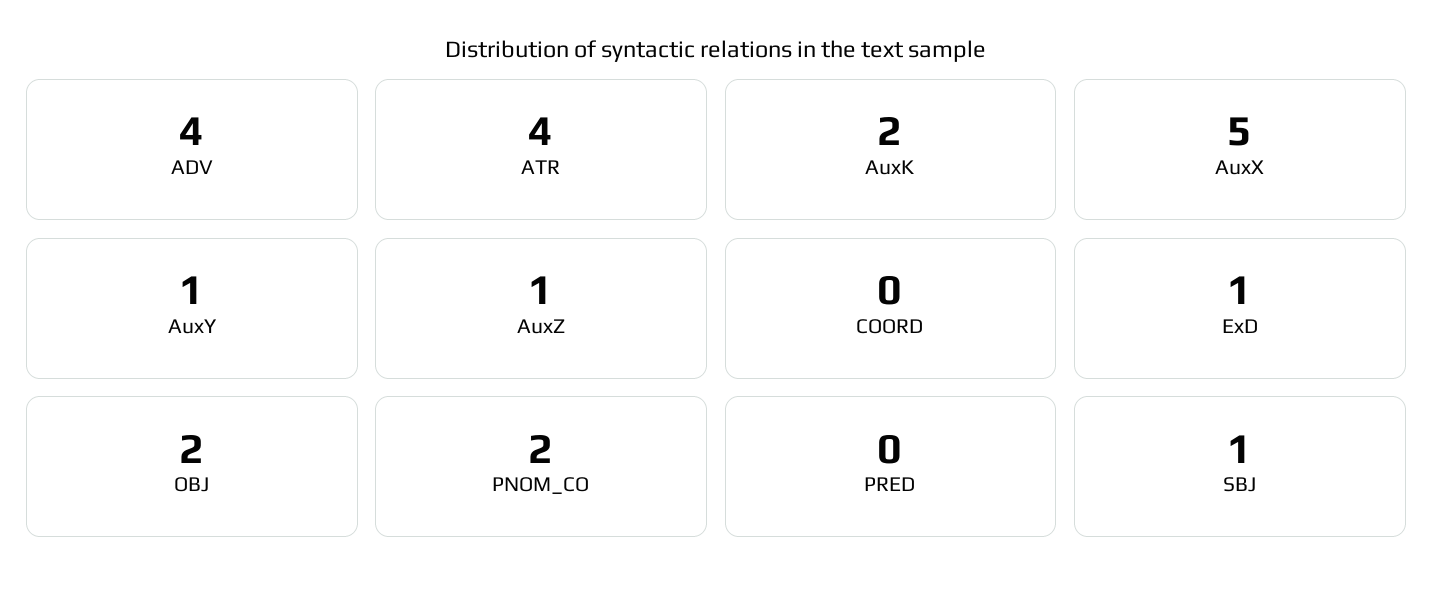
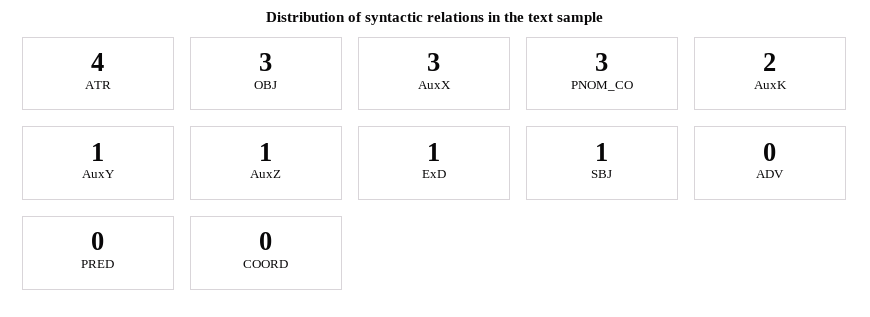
ADV: 4 -> 0
AuxX: 5 -> 3
OBJ: 2 -> 3
PNOM_CO: 2 -> 3

